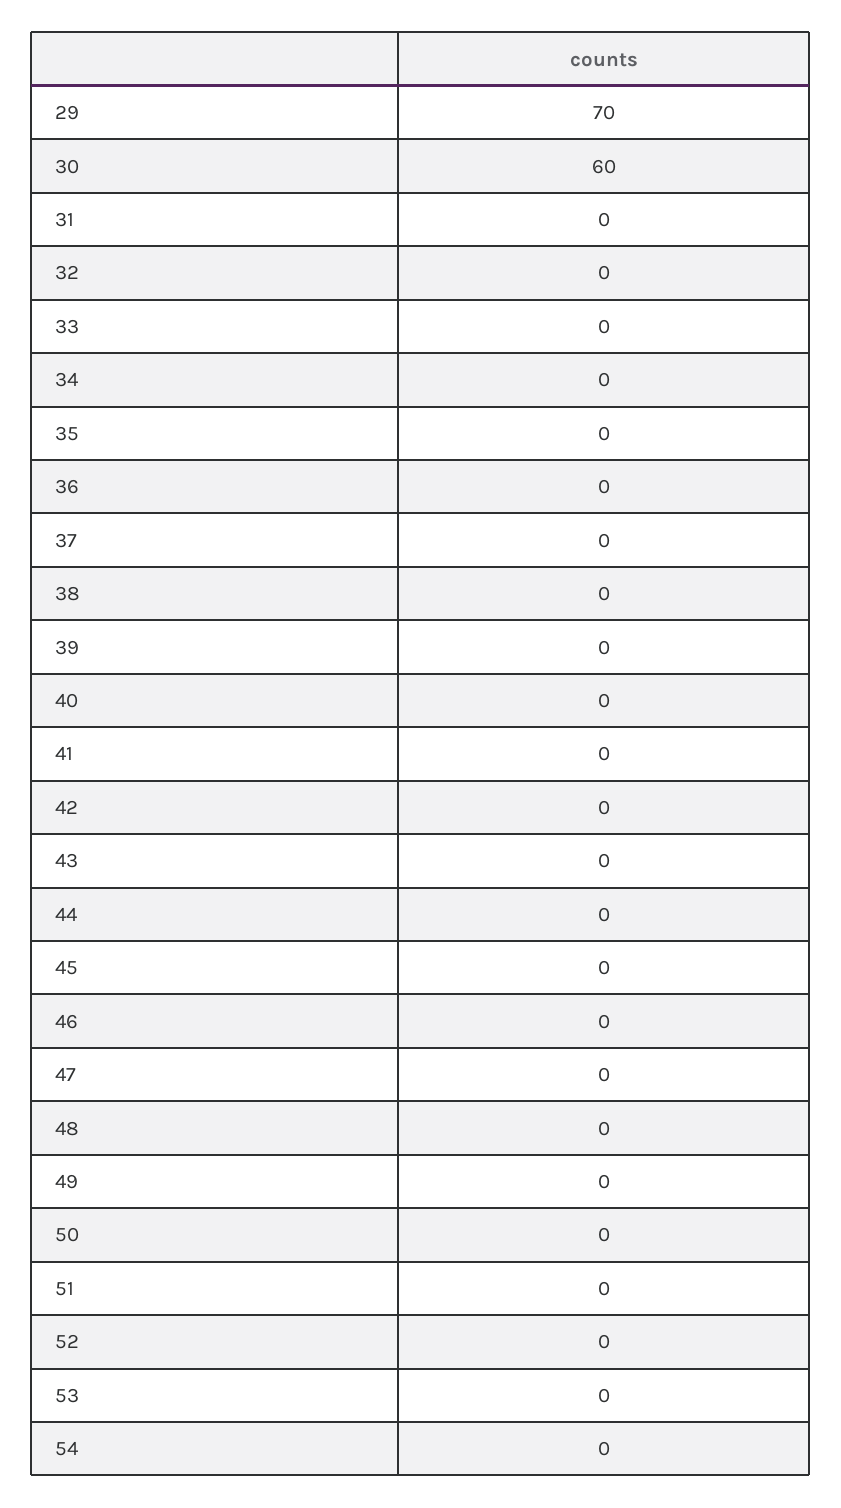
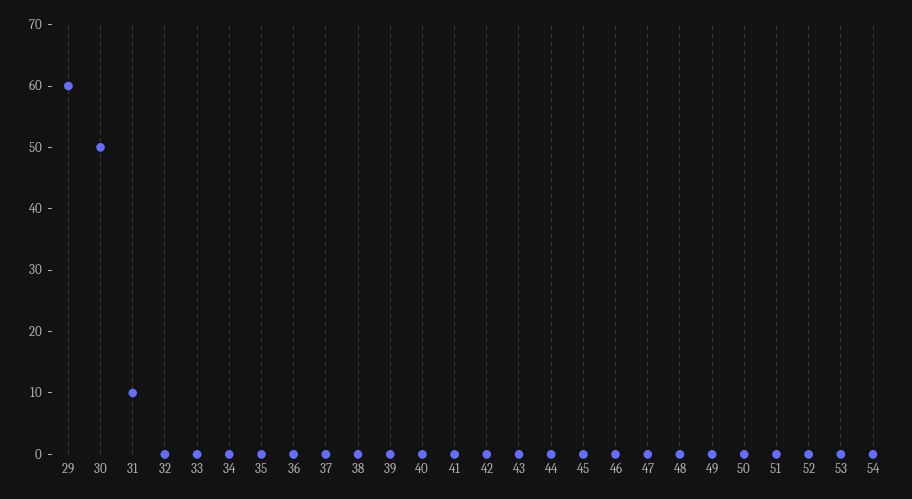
29: 70 -> 60
30: 60 -> 50
31: 0 -> 10

